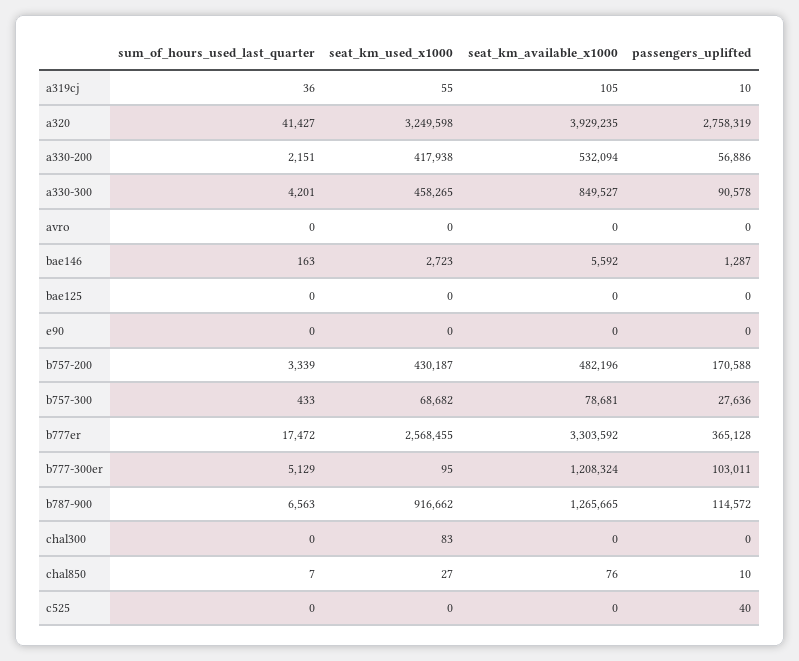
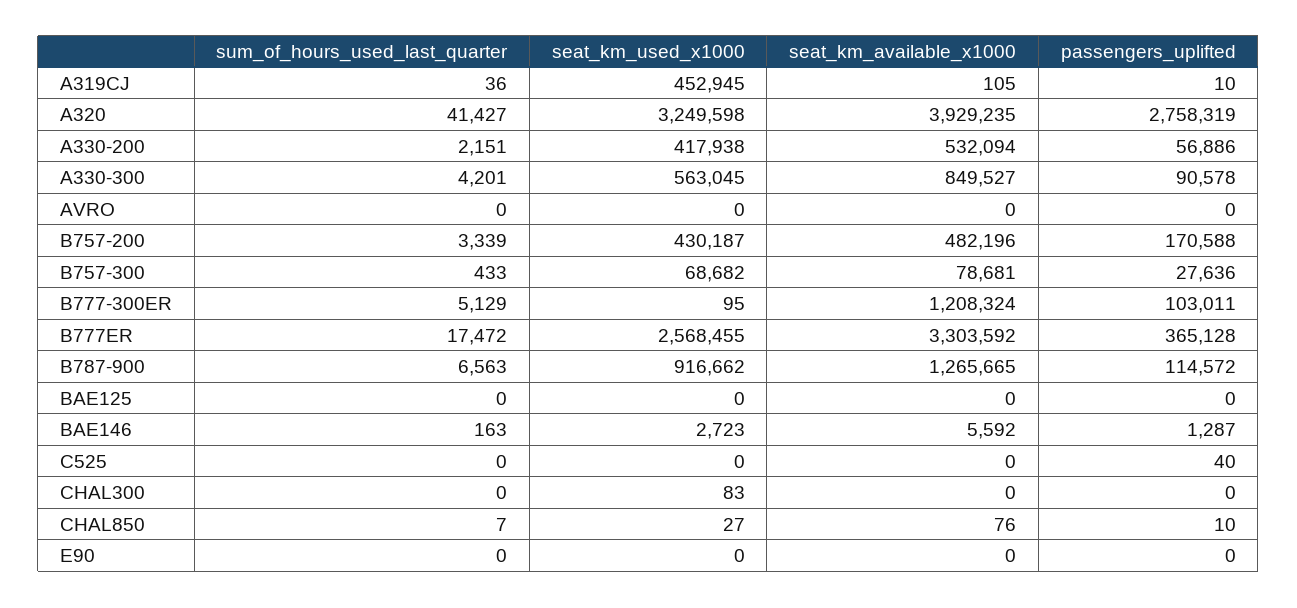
seat_km_used_x1000, a319cj: 55 -> 452945
seat_km_used_x1000, a330-300: 458265 -> 563045

